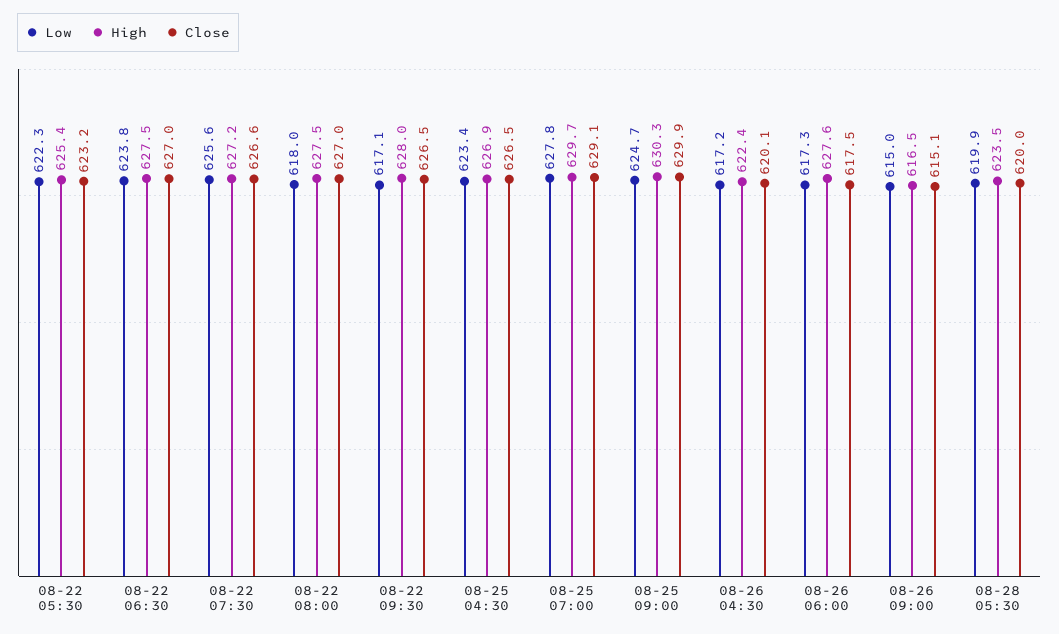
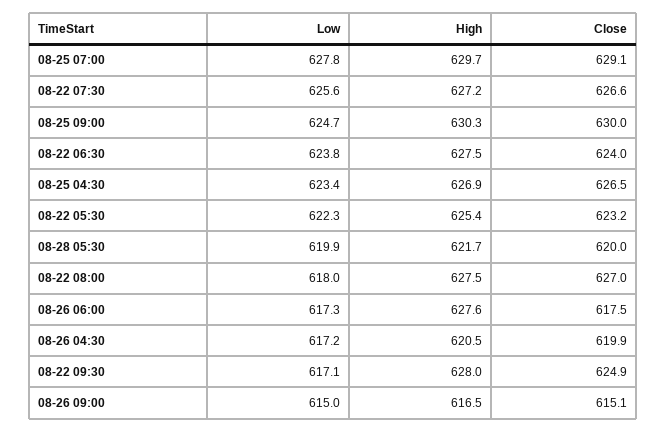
Close, 08-22 06:30: 627 -> 624
Close, 08-22 09:30: 626.5 -> 624.9
Close, 08-25 09:00: 629.9 -> 630
High, 08-26 04:30: 622.4 -> 620.5
Close, 08-26 04:30: 620.1 -> 619.9
High, 08-28 05:30: 623.5 -> 621.7

